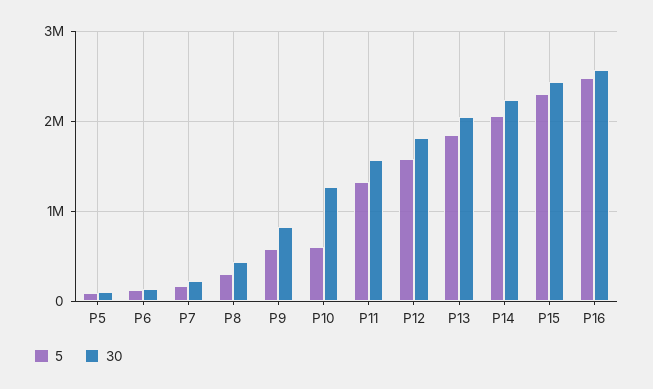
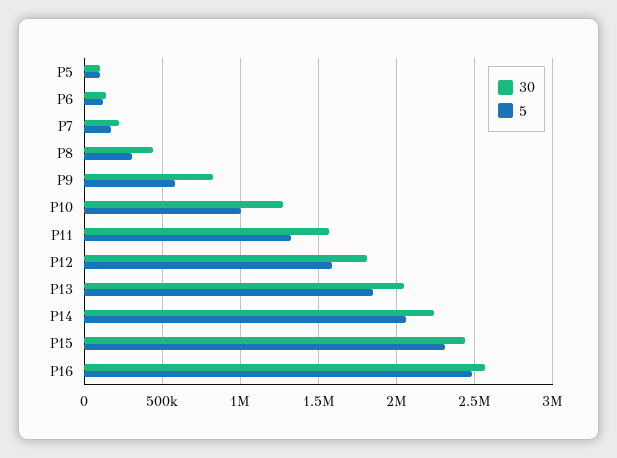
5, P10: 600000 -> 1000000

